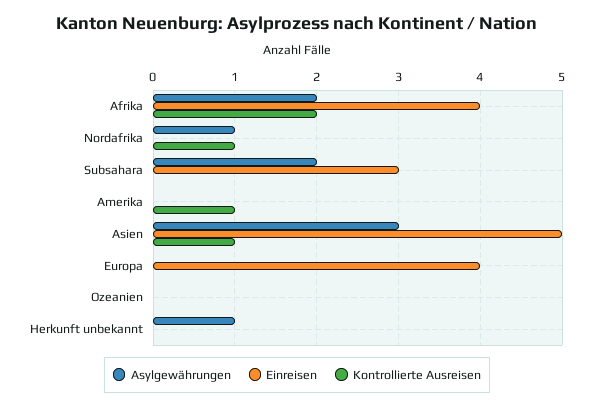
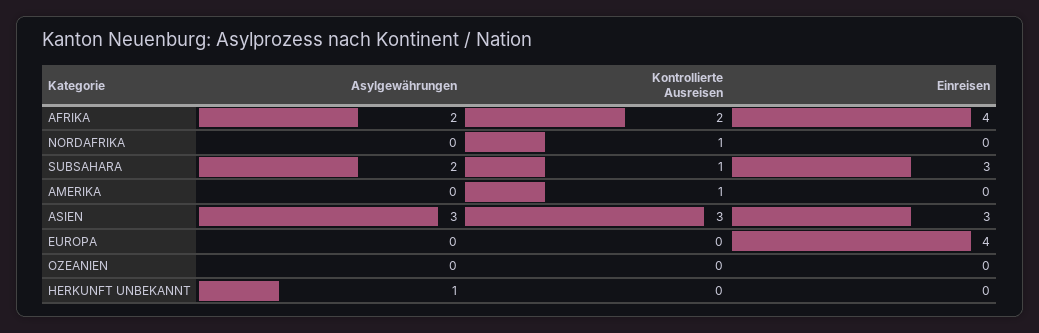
Asylgewährungen, Nordafrika: 1 -> 0
Kontrollierte Ausreisen, Subsahara: 0 -> 1
Einreisen, Asien: 5 -> 3
Kontrollierte Ausreisen, Asien: 1 -> 3

